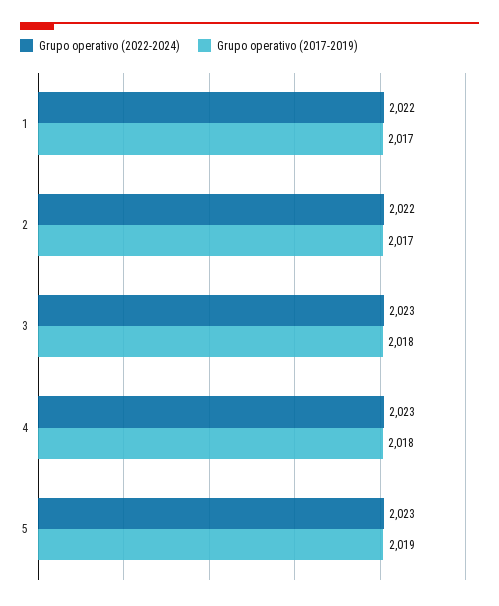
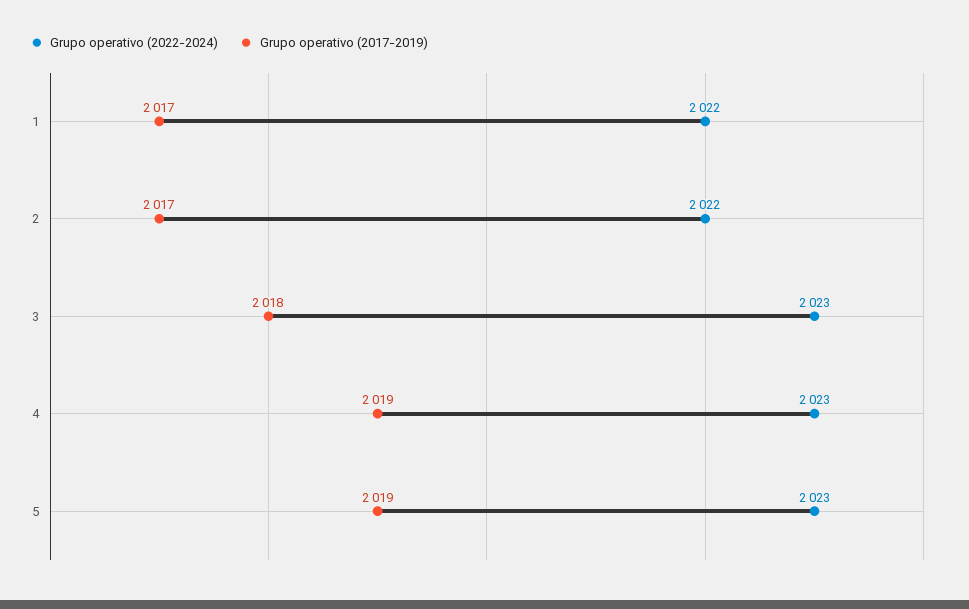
Grupo operativo (2017-2019), 4: 2018 -> 2019

